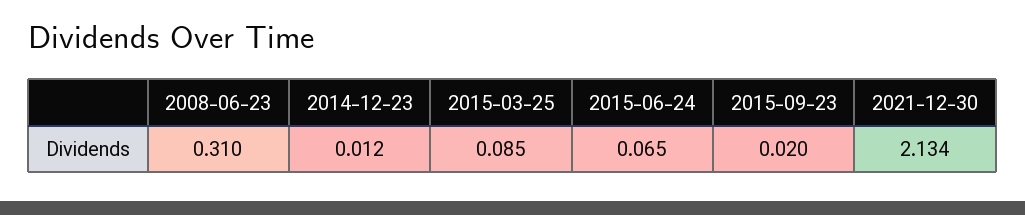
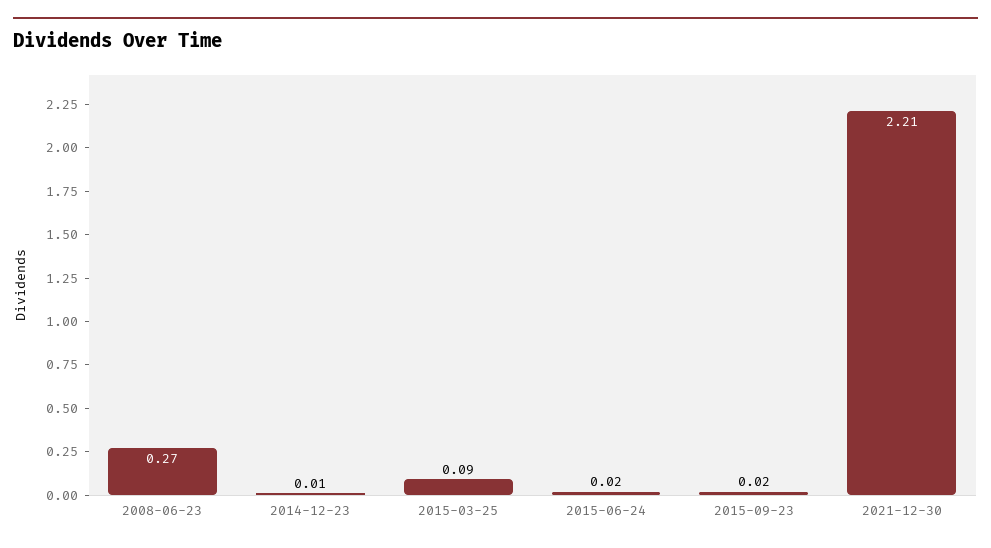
2008-06-23: 0.31 -> 0.27
2015-06-24: 0.065 -> 0.02
2021-12-30: 2.134 -> 2.21

